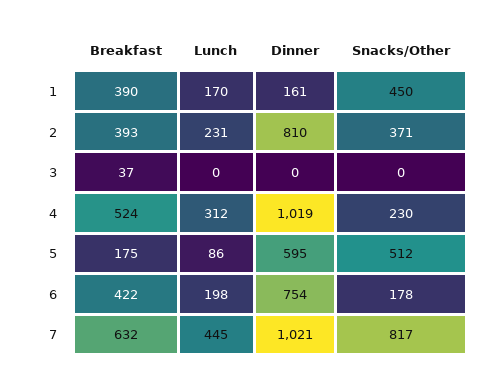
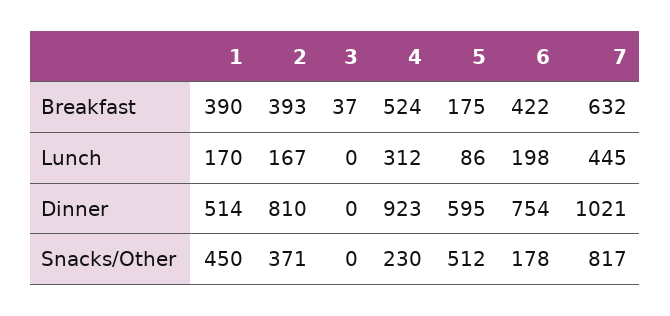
Dinner, 1: 161 -> 514
Lunch, 2: 231 -> 167
Dinner, 4: 1019 -> 923

